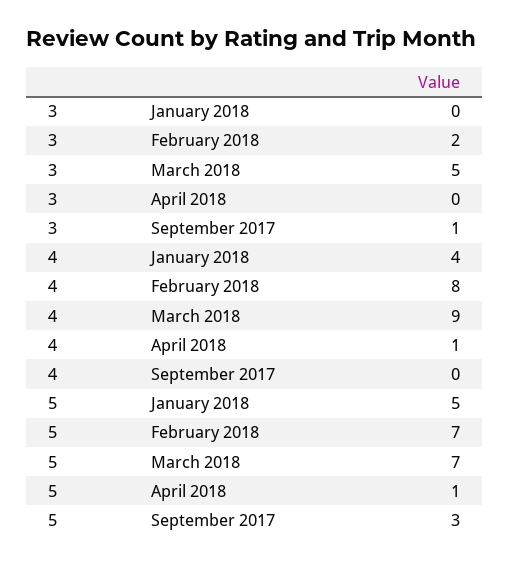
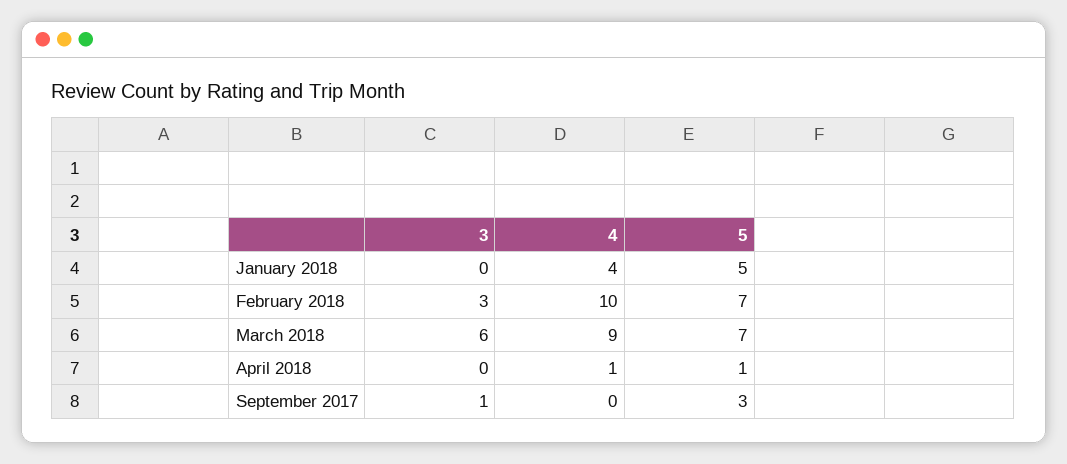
3, February 2018: 2 -> 3
3, March 2018: 5 -> 6
4, February 2018: 8 -> 10

